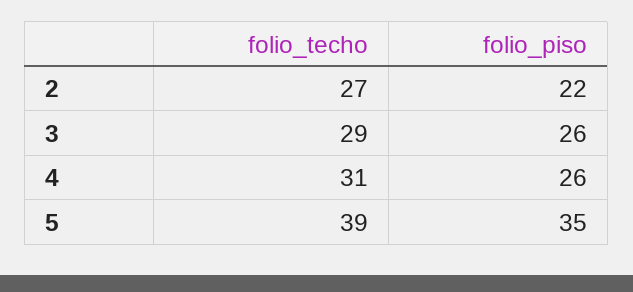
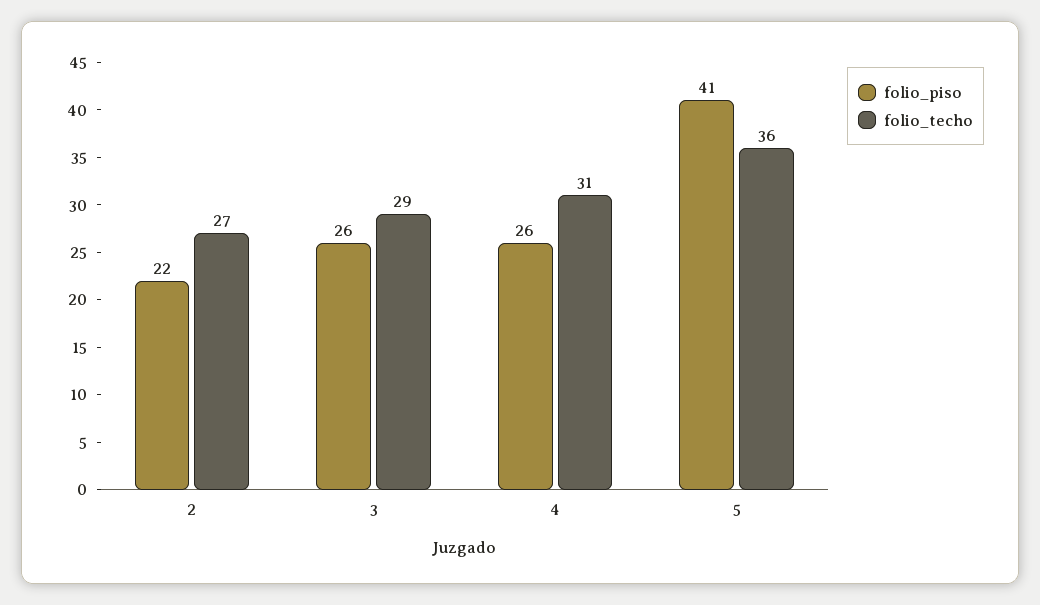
folio_techo, 5: 39 -> 36
folio_piso, 5: 35 -> 41

